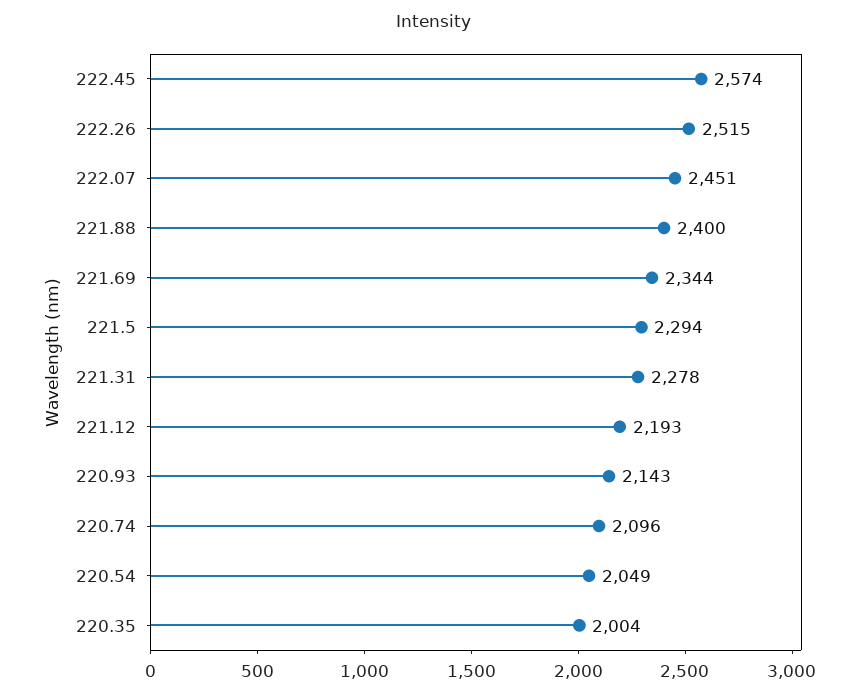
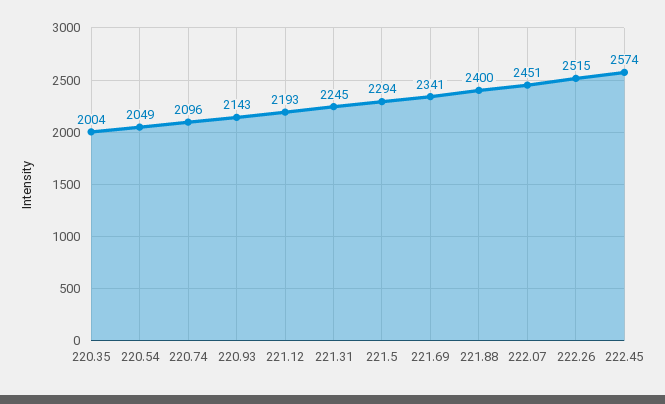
221.69: 2344 -> 2341
221.31: 2278 -> 2245

